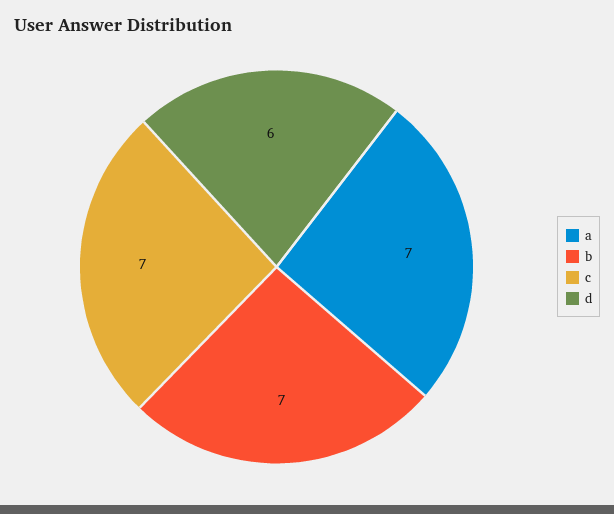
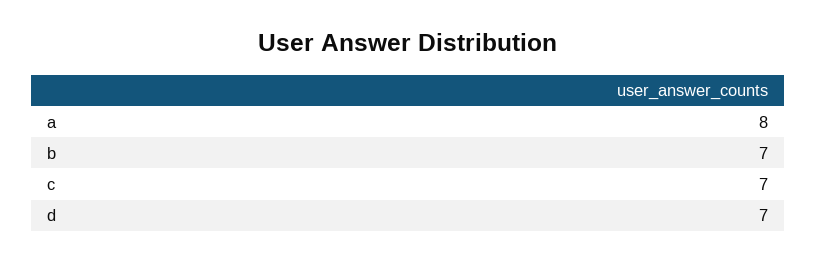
a: 7 -> 8
d: 6 -> 7

